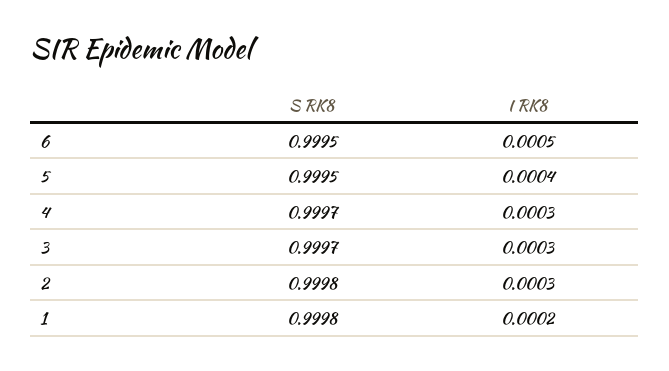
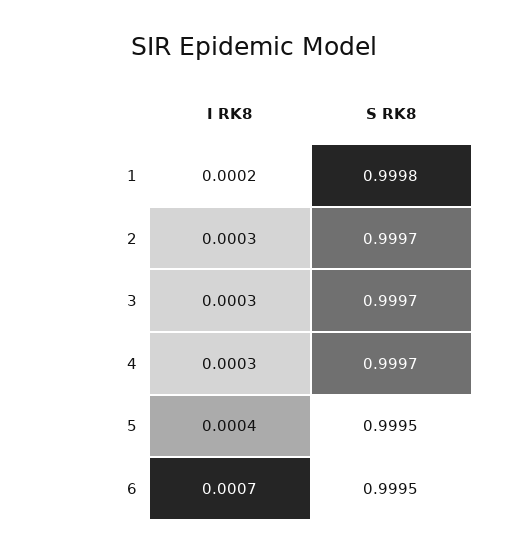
I RK8, 6: 0.0005 -> 0.0007
S RK8, 2: 0.9998 -> 0.9997

